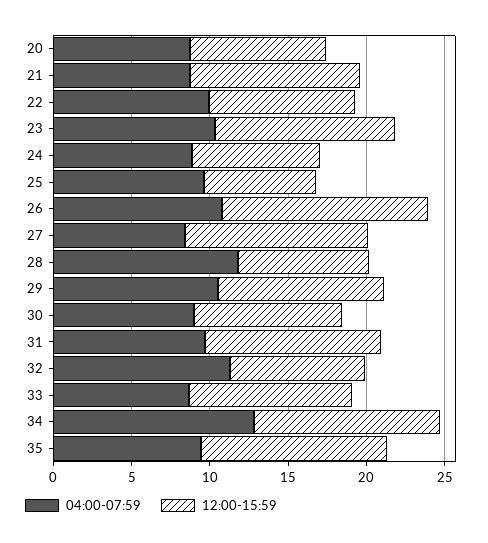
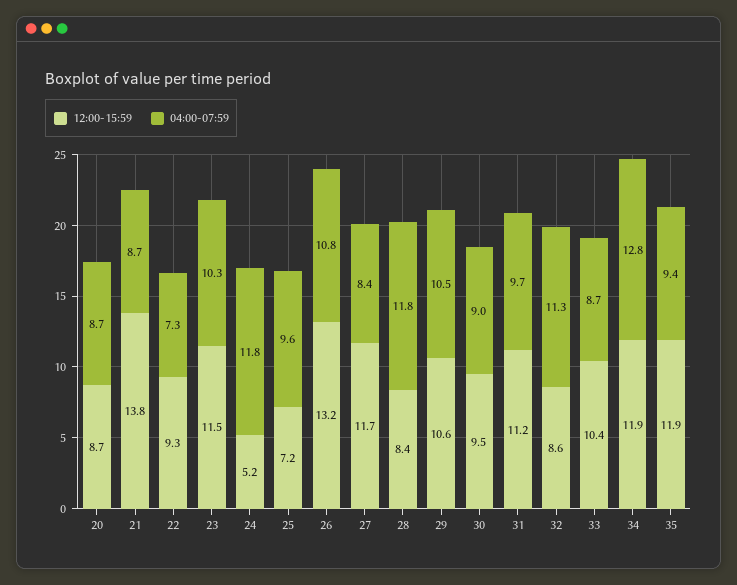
12:00-15:59, 21: 11 -> 13.8
04:00-07:59, 22: 10 -> 7.3
04:00-07:59, 24: 9 -> 11.8
12:00-15:59, 24: 8 -> 5.2

